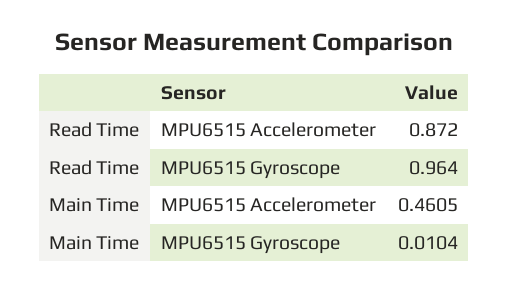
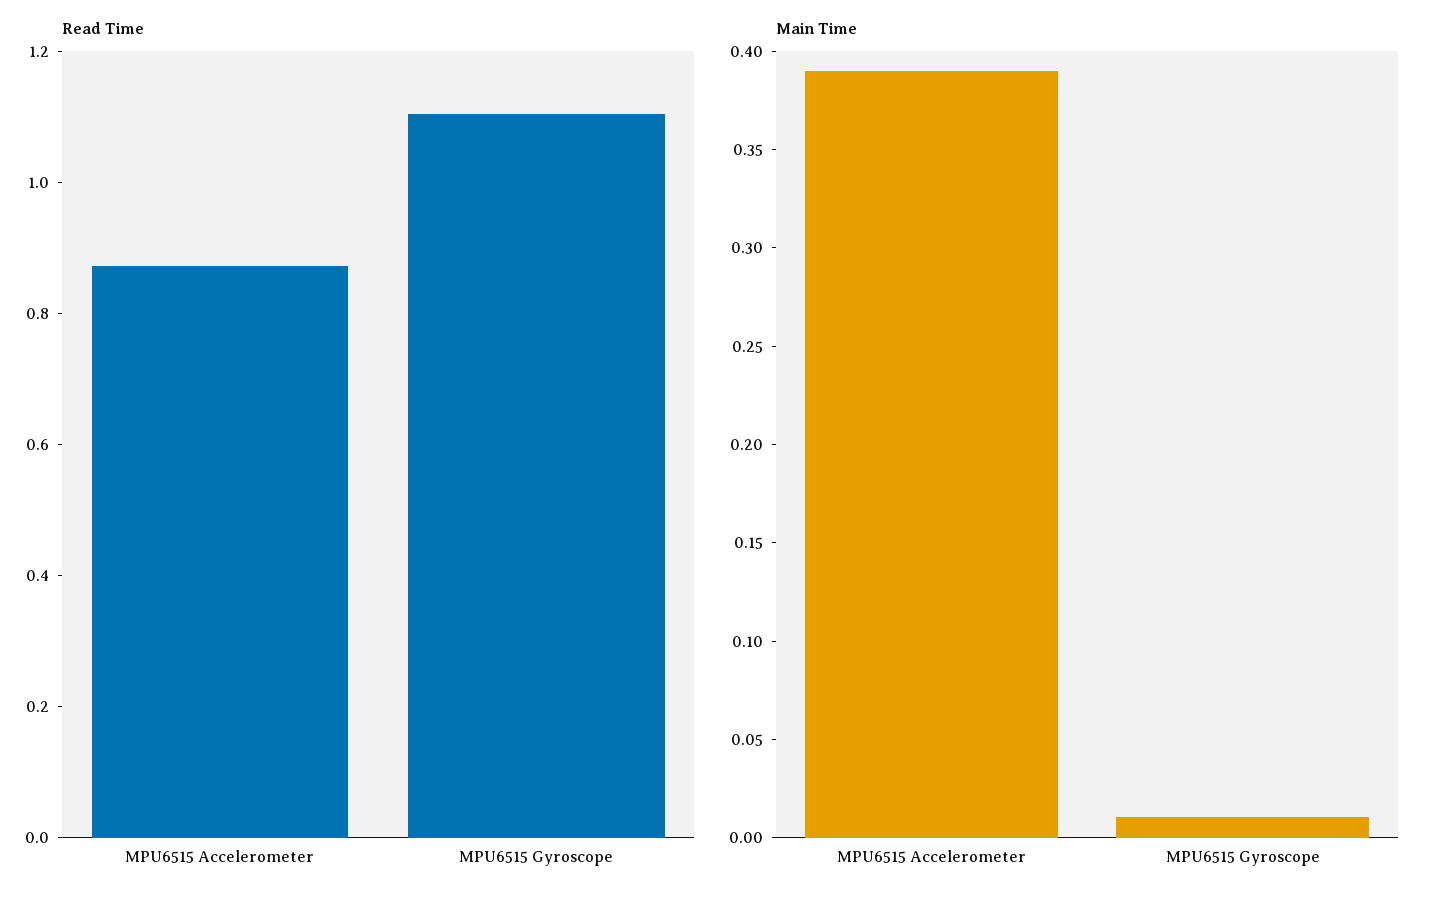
Read Time, MPU6515 Gyroscope: 0.964 -> 1.1
Main Time, MPU6515 Accelerometer: 0.4605 -> 0.39

